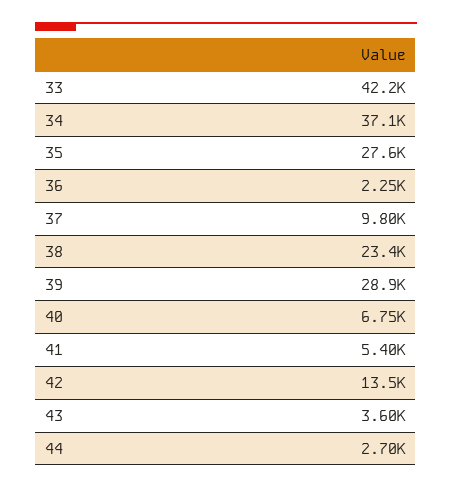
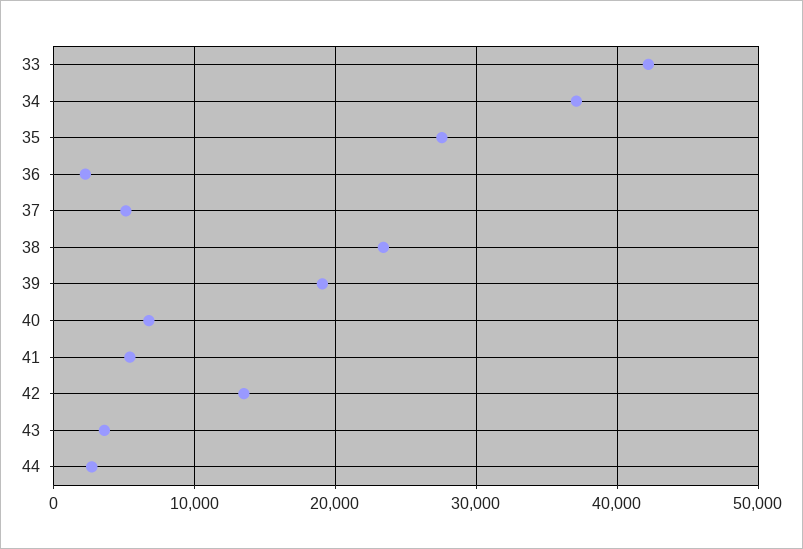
37: 9800 -> 5000
39: 28900 -> 19000

